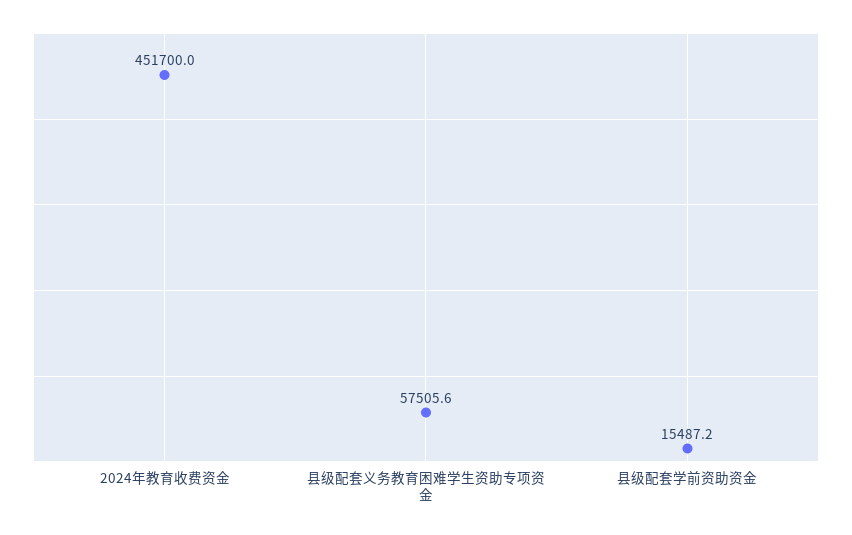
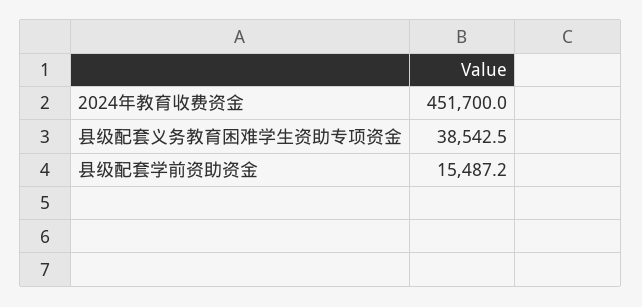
县级配套义务教育困难学生资助专项资金: 57505.6 -> 38542.5

